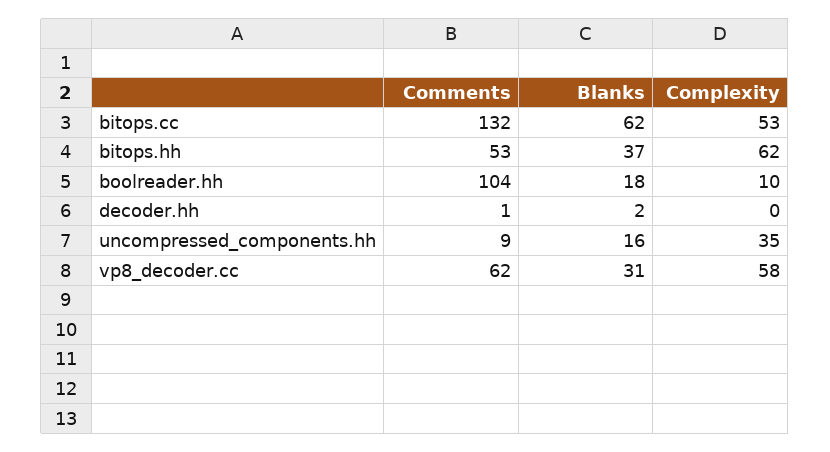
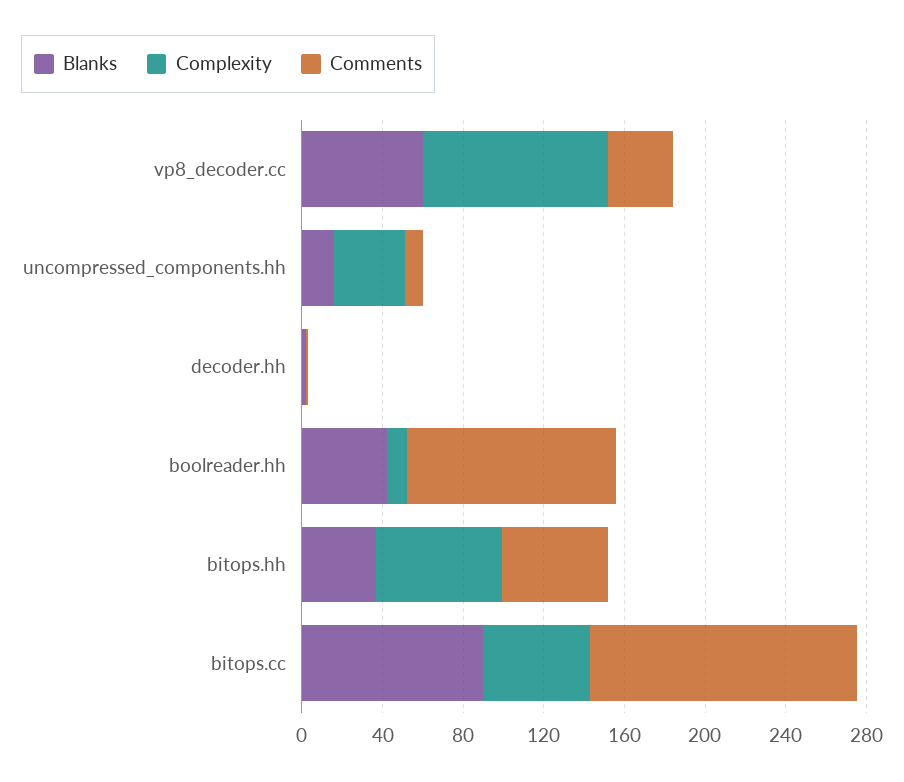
Blanks, bitops.cc: 62 -> 90
Blanks, boolreader.hh: 18 -> 40
Comments, vp8_decoder.cc: 62 -> 30
Blanks, vp8_decoder.cc: 31 -> 60
Complexity, vp8_decoder.cc: 58 -> 90

